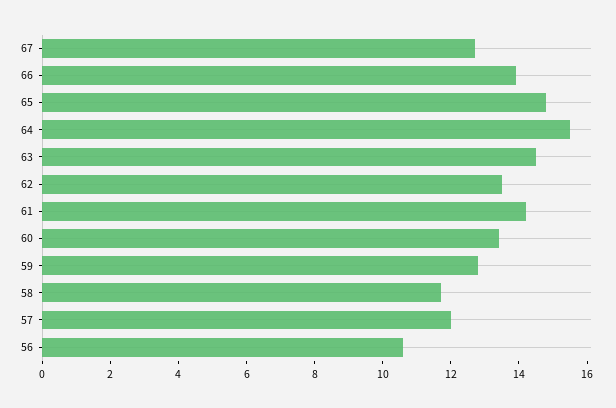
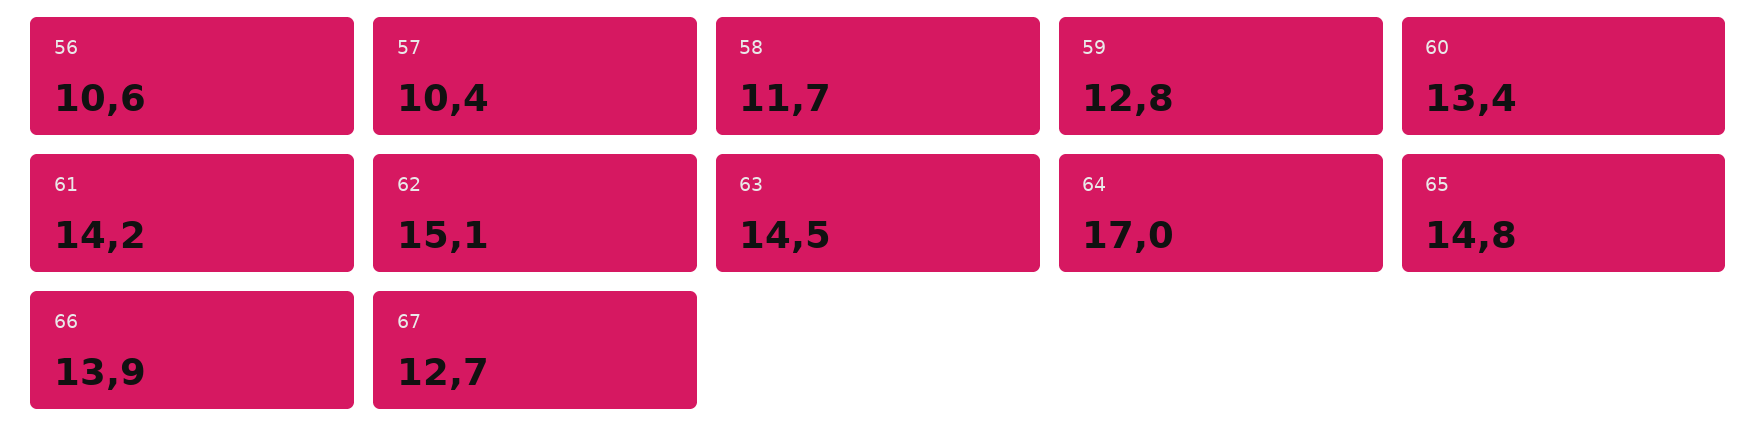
64: 15.5 -> 17
62: 13.5 -> 15.1
57: 12 -> 10.4

